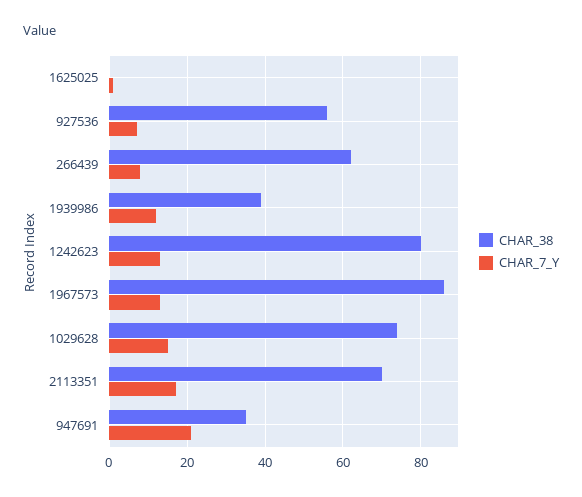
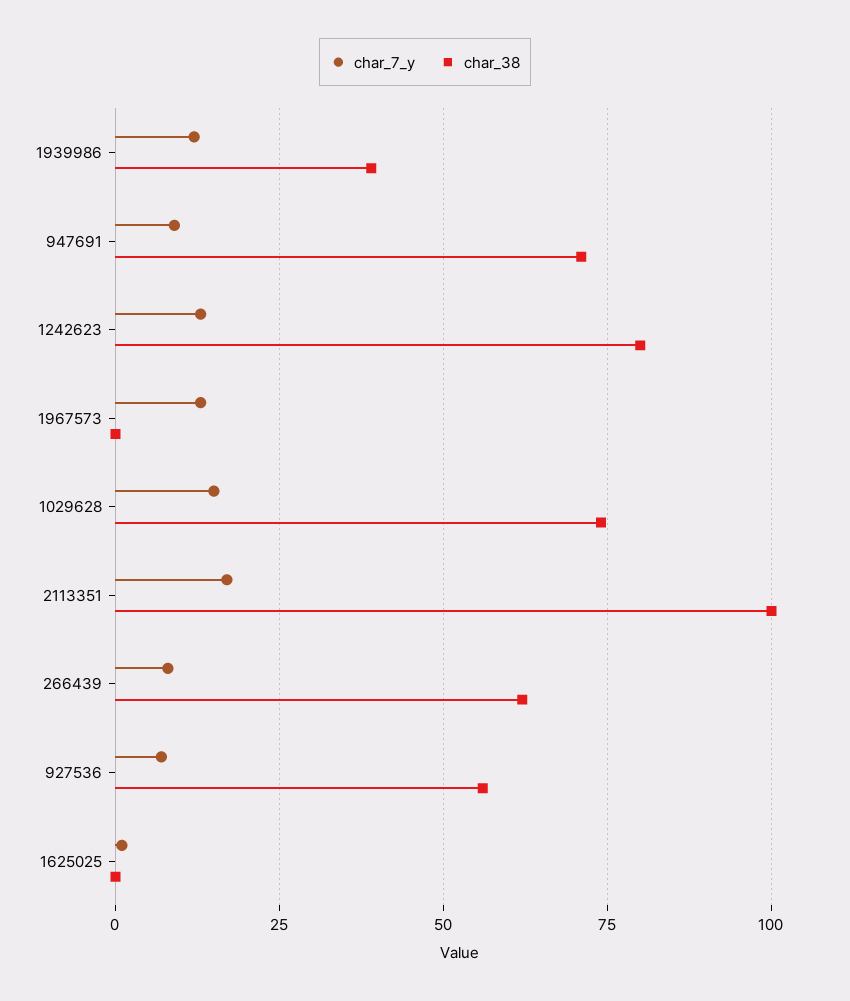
CHAR_38, 1967573: 85 -> 0
CHAR_38, 2113351: 70 -> 100
CHAR_38, 947691: 35 -> 70
CHAR_7_Y, 947691: 20 -> 10

